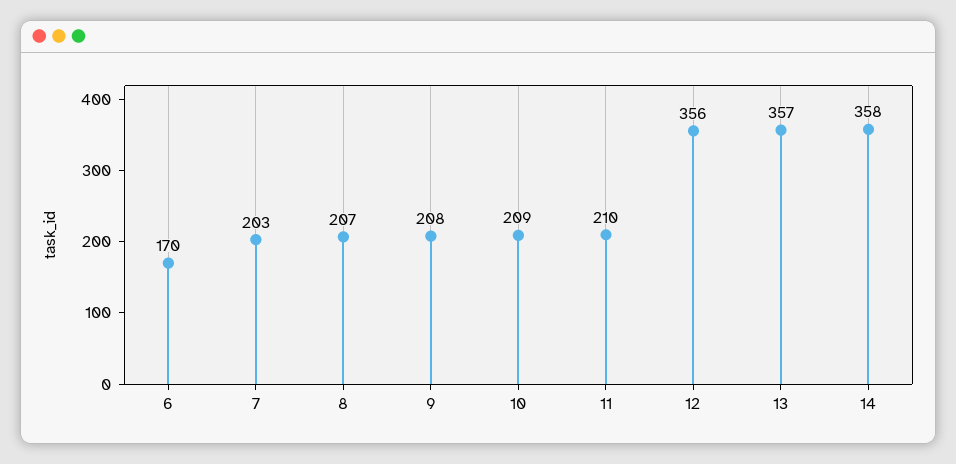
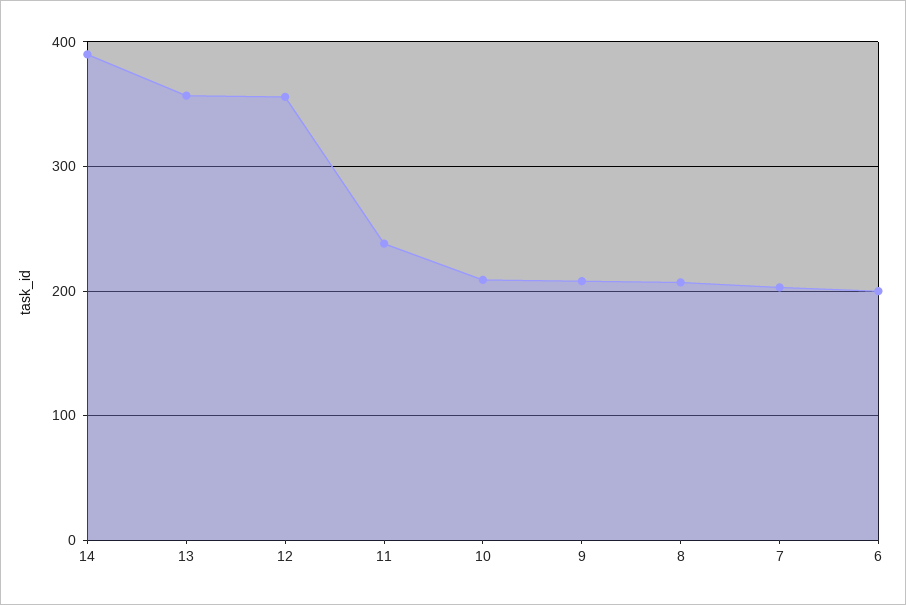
6: 170 -> 200
11: 210 -> 240
14: 358 -> 390

